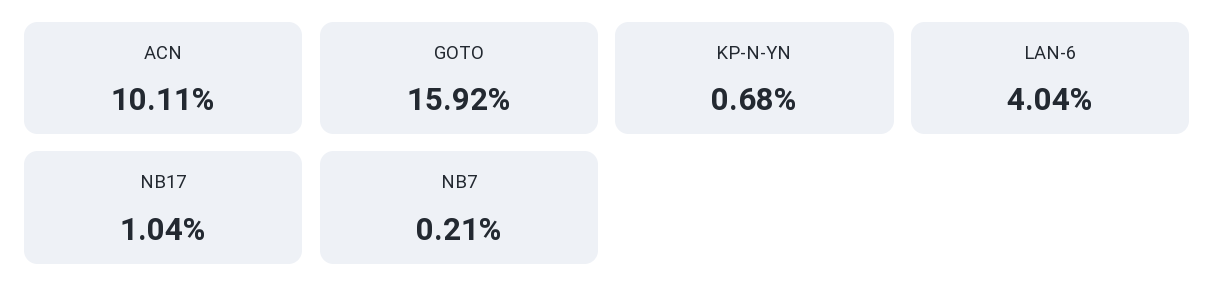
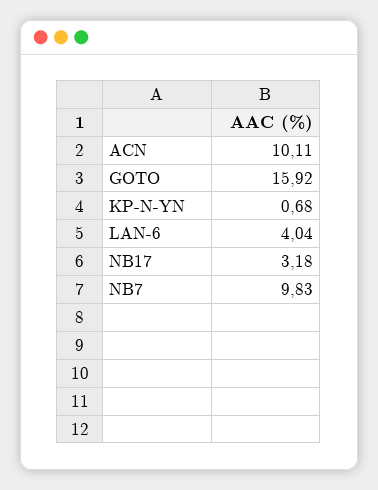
NB17: 1.04 -> 3.18
NB7: 0.21 -> 9.83

